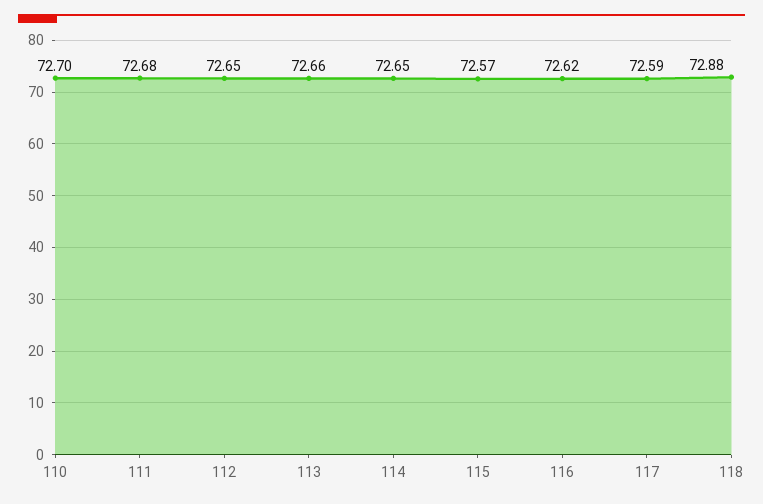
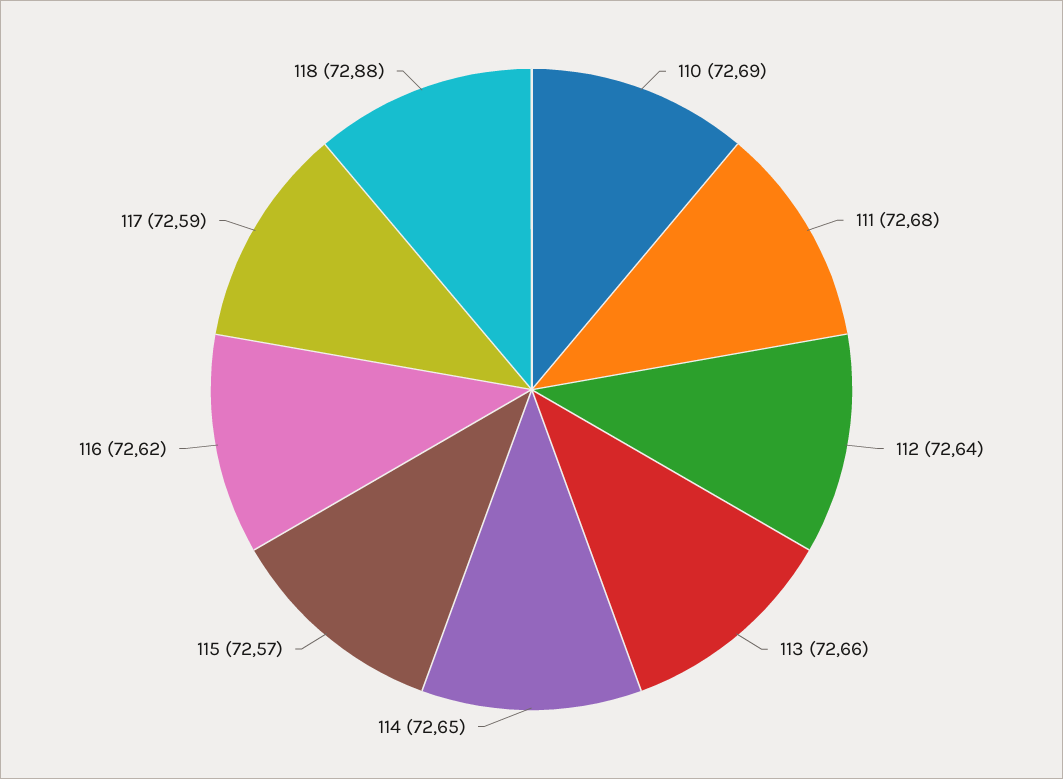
110: 72.7 -> 72.69
112: 72.65 -> 72.64

